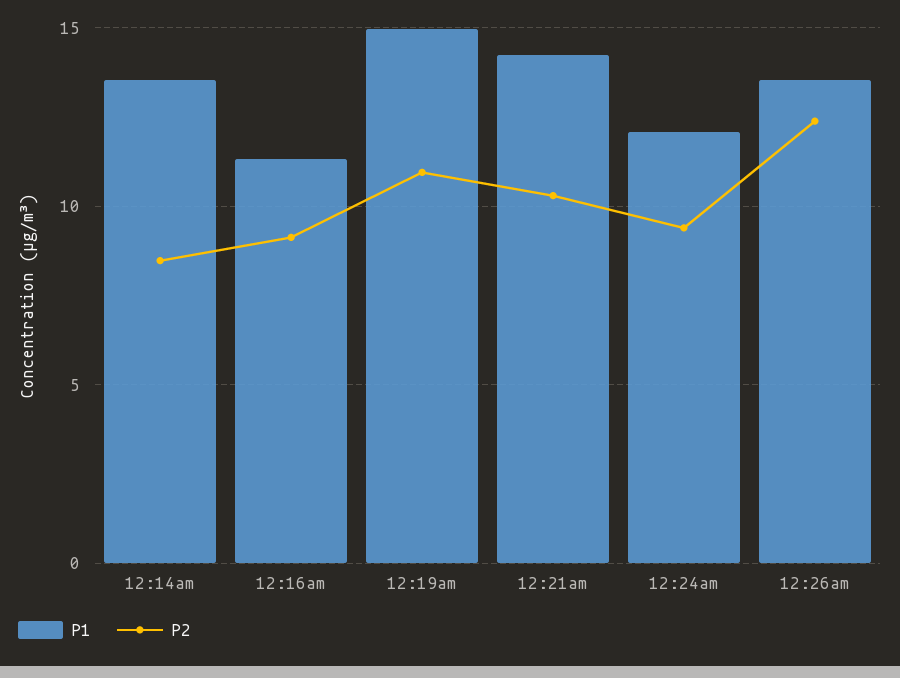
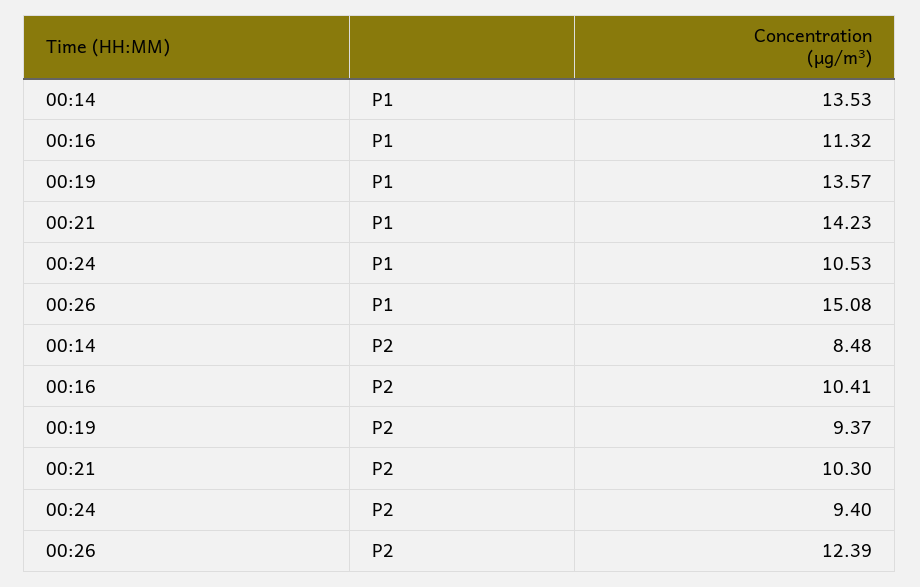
P2, 12:16am: 9 -> 10.41
P1, 12:19am: 15 -> 13.57
P2, 12:19am: 11 -> 9.37
P1, 12:24am: 12 -> 10.53
P1, 12:26am: 13.5 -> 15.08

